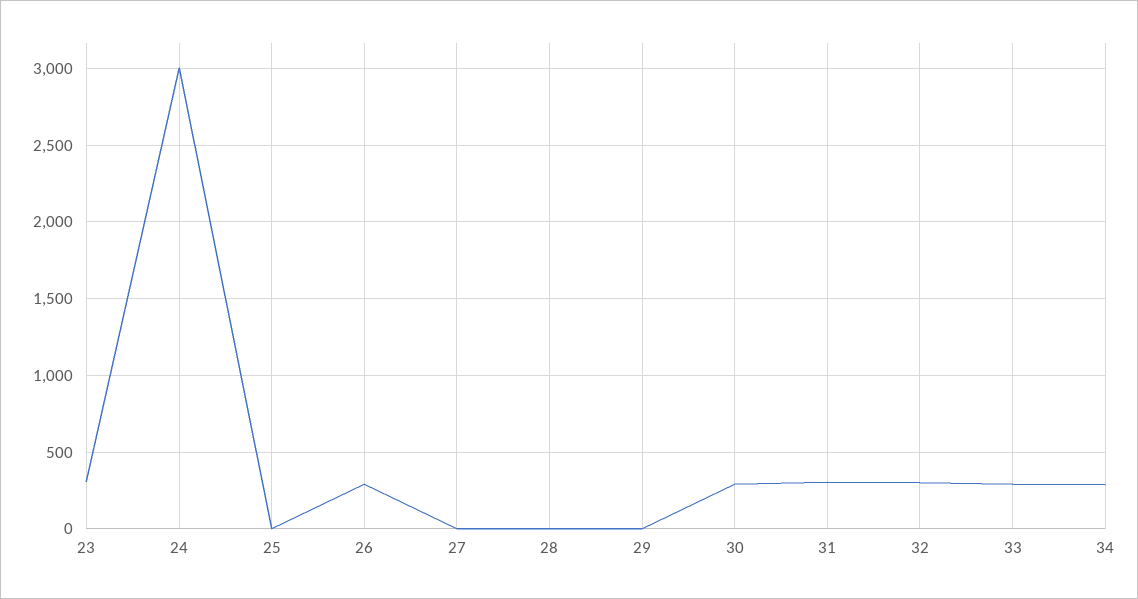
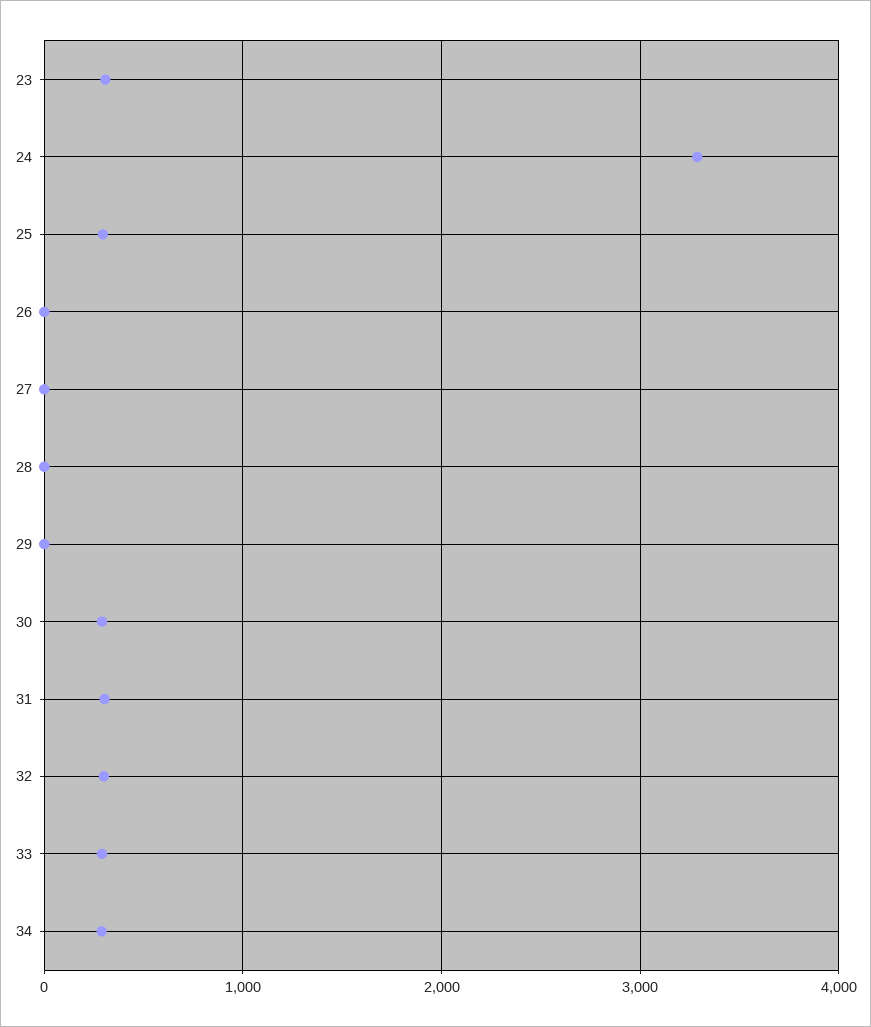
24: 3000 -> 3300
25: 0 -> 300
26: 300 -> 0

